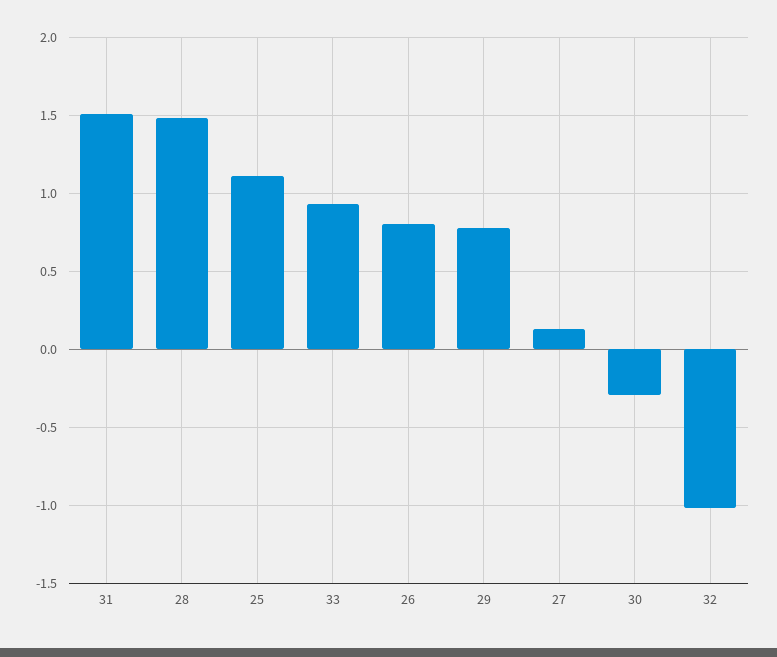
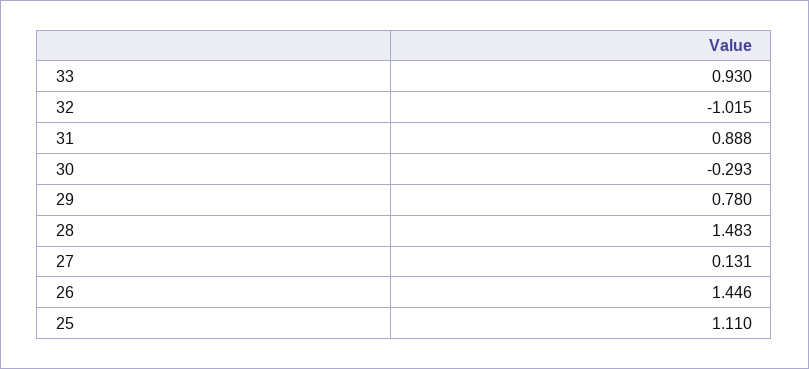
31: 1.5 -> 0.888
26: 0.8 -> 1.446

